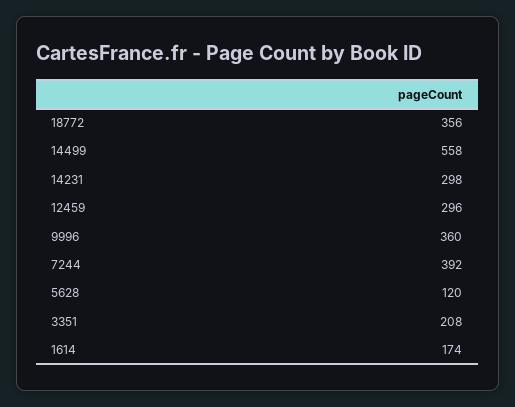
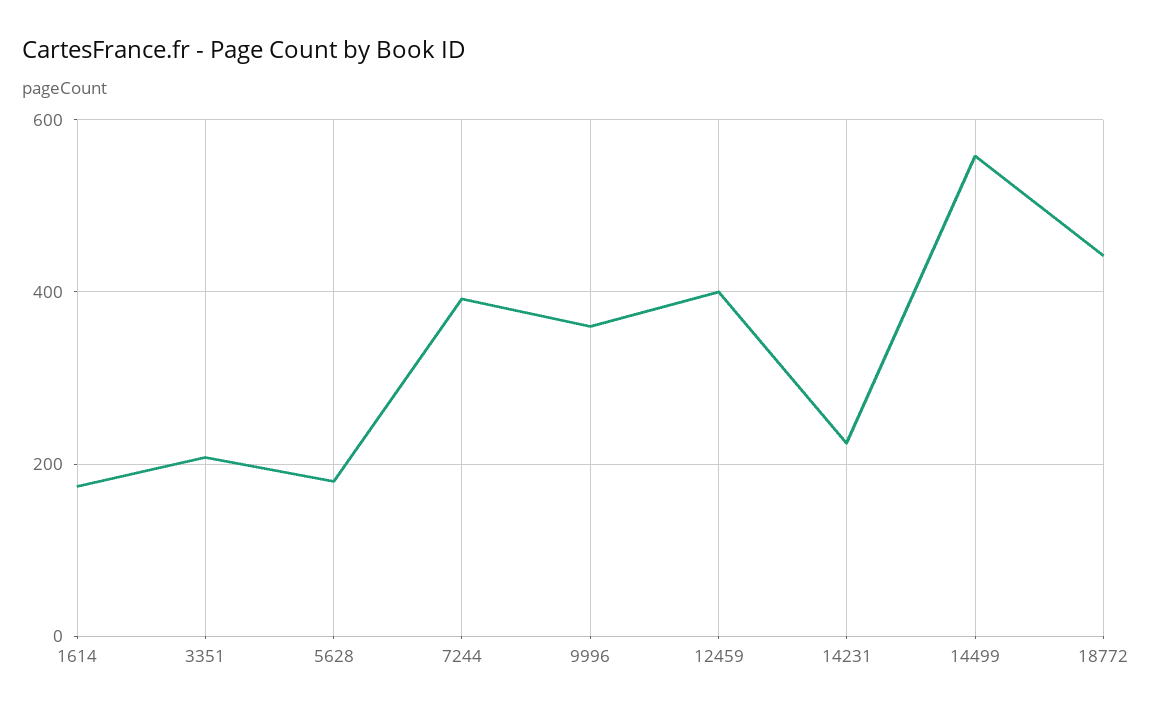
18772: 356 -> 440
14231: 298 -> 220
12459: 296 -> 400
5628: 120 -> 180

